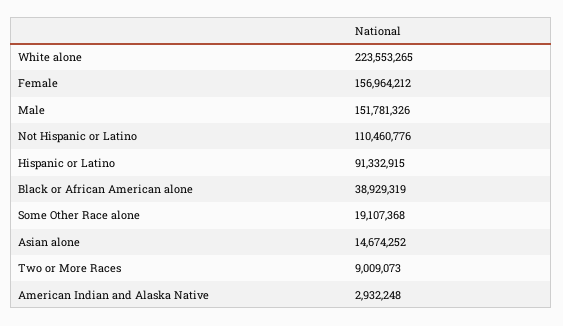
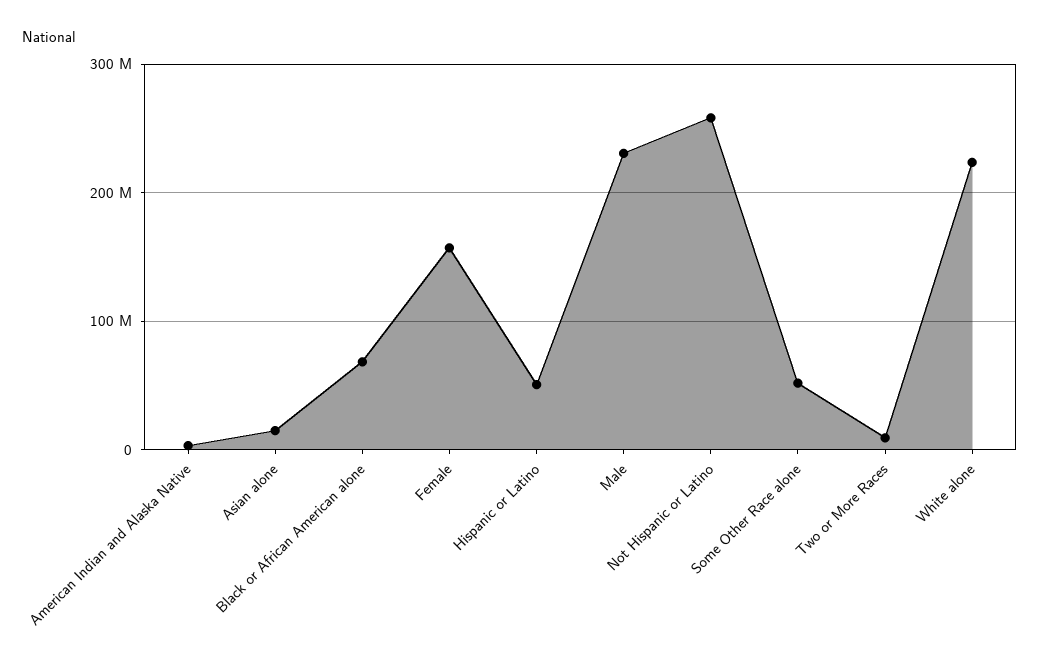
Male: 151781326 -> 230000000
Not Hispanic or Latino: 110460776 -> 260000000
Hispanic or Latino: 91332915 -> 50000000
Black or African American alone: 38929319 -> 70000000
Some Other Race alone: 19107368 -> 50000000

